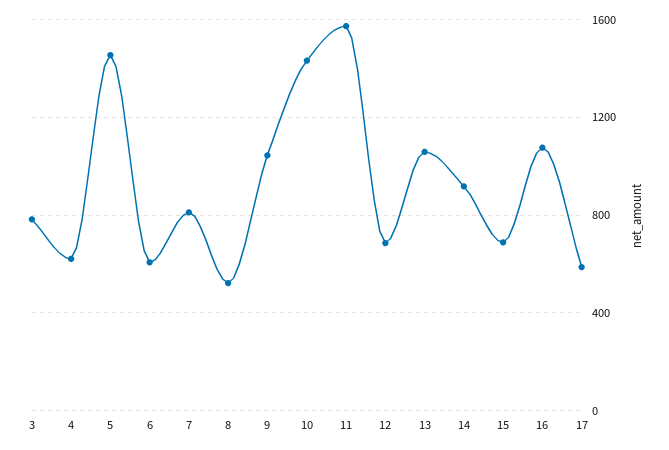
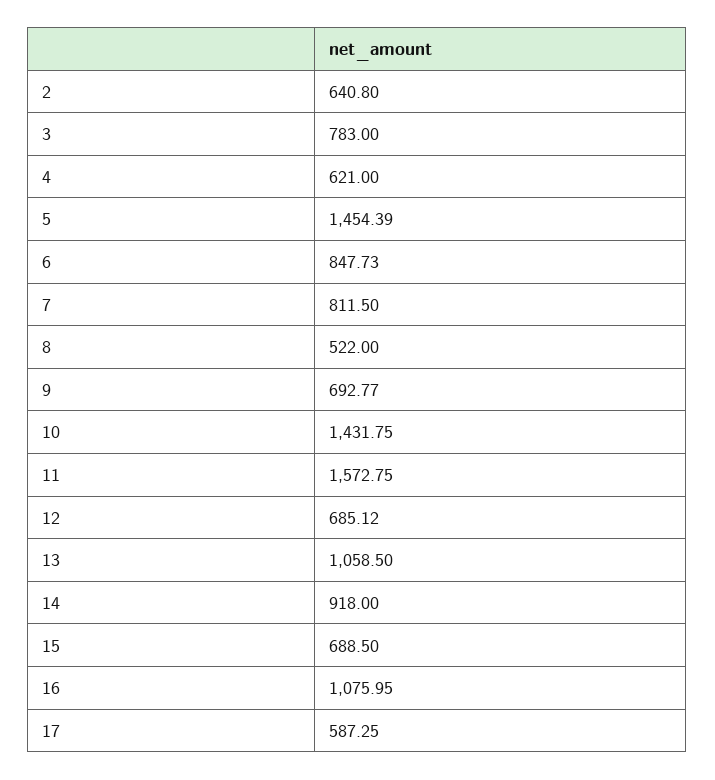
6: 600 -> 847.73
9: 1050 -> 692.77
2: none -> 640.8

